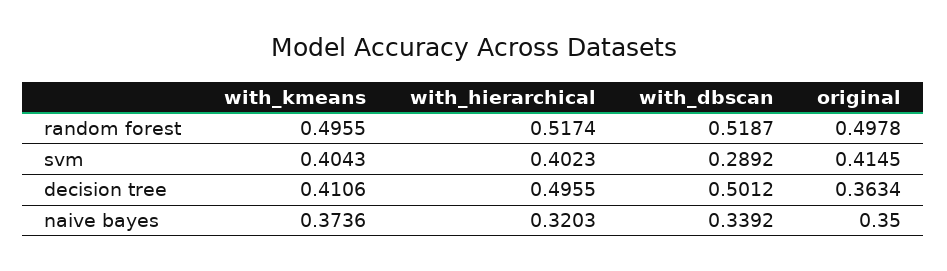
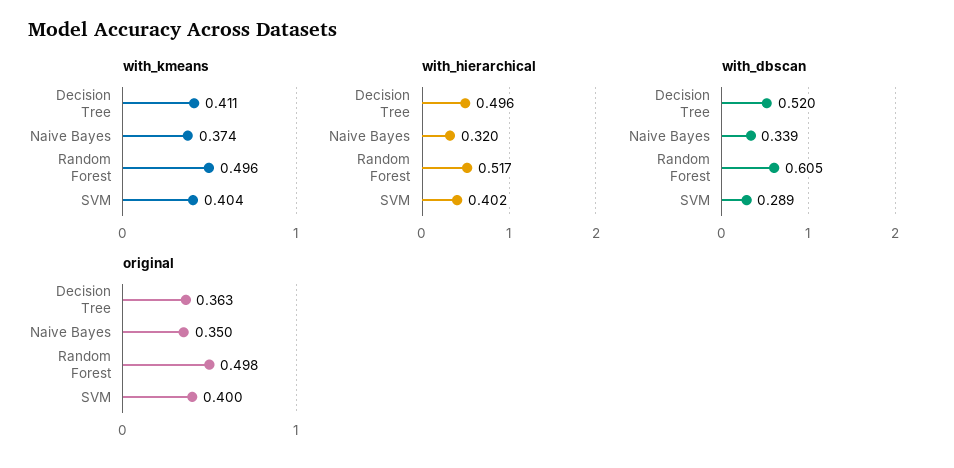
with_dbscan, random forest: 0.5187 -> 0.605
original, svm: 0.4145 -> 0.4
with_dbscan, decision tree: 0.5012 -> 0.52

